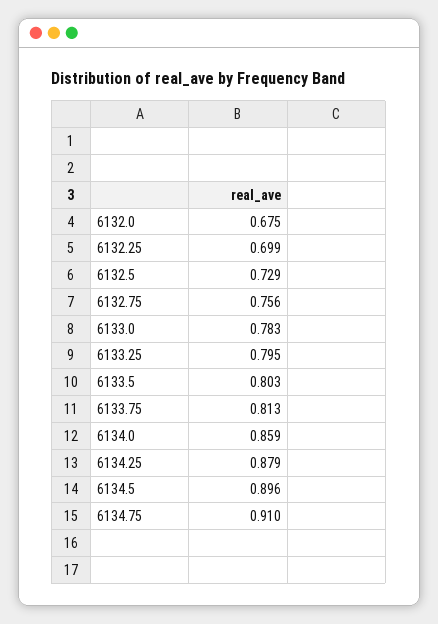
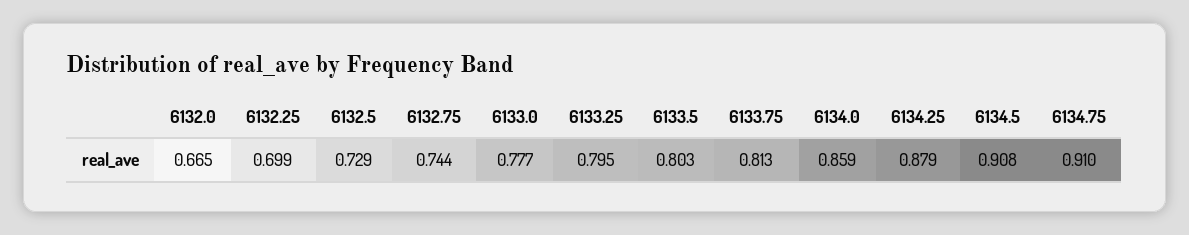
6132.0: 0.675 -> 0.665
6132.75: 0.756 -> 0.744
6133.0: 0.783 -> 0.777
6134.5: 0.896 -> 0.908

